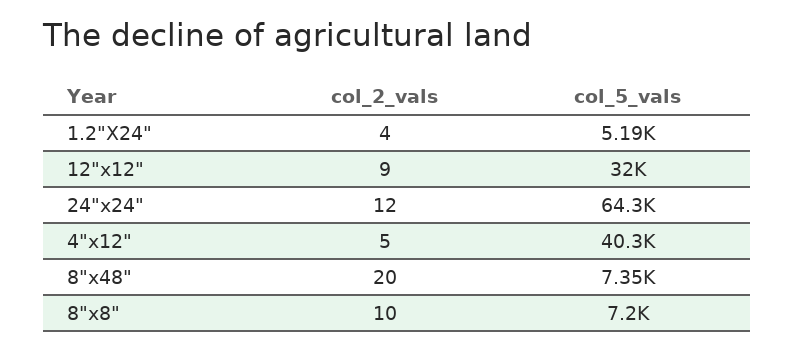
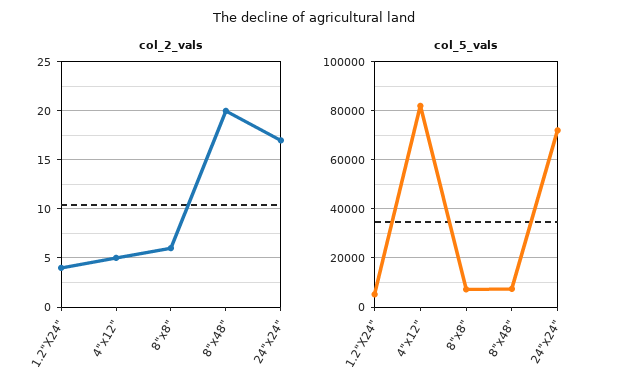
col_2_vals, 12"x12": 9 -> none
col_5_vals, 12"x12": 32000 -> none
col_2_vals, 24"x24": 12 -> 17
col_5_vals, 24"x24": 64300 -> 72500
col_5_vals, 4"x12": 40300 -> 82500
col_2_vals, 8"x8": 10 -> 6

